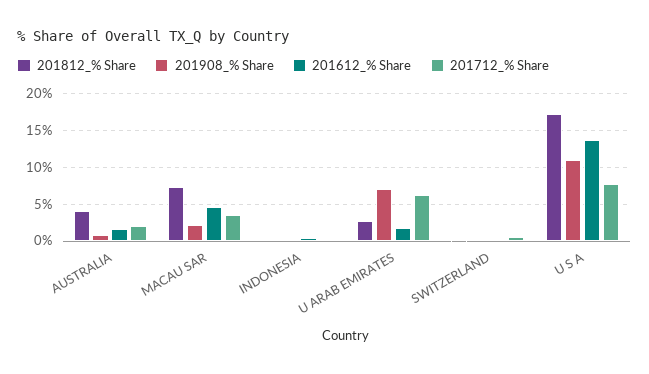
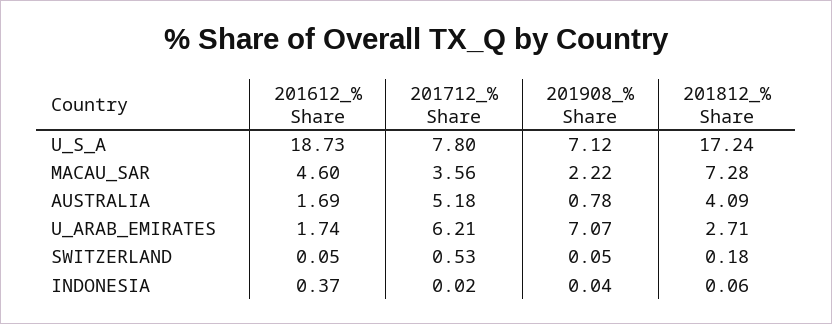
201712_% Share, AUSTRALIA: 2 -> 5.18
201908_% Share, U S A: 11 -> 7.12
201612_% Share, U S A: 14 -> 18.73

